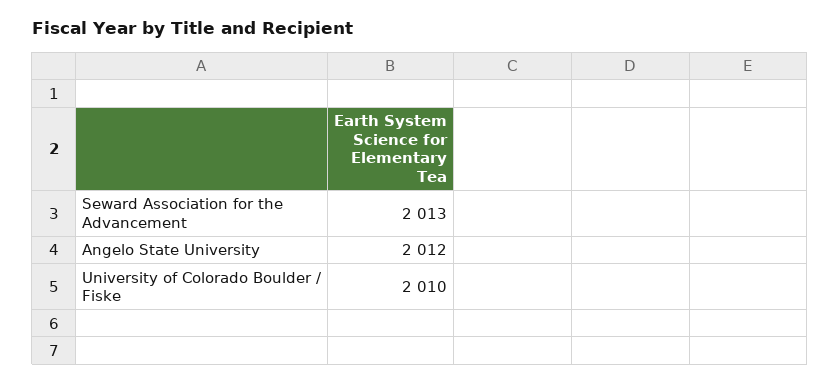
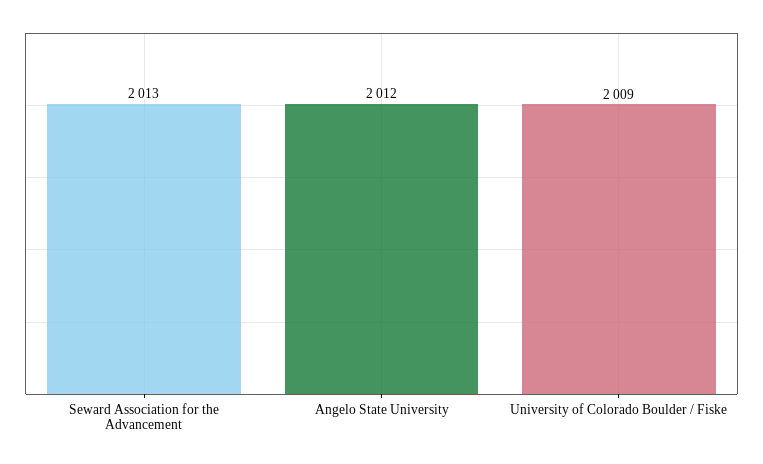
University of Colorado Boulder / Fiske: 2010 -> 2009

